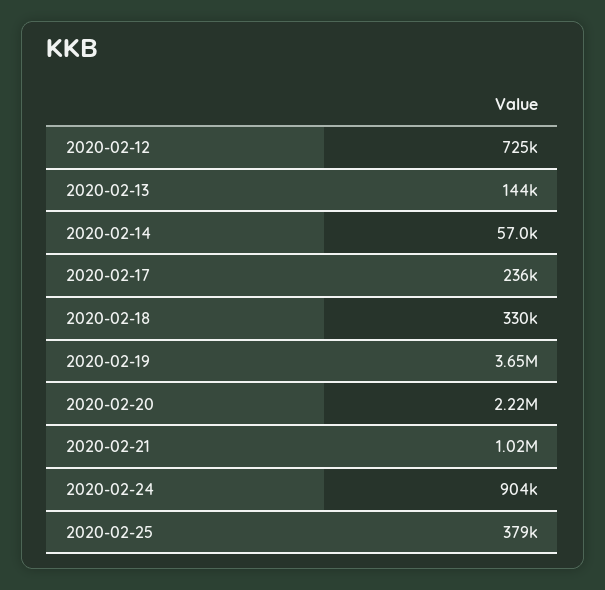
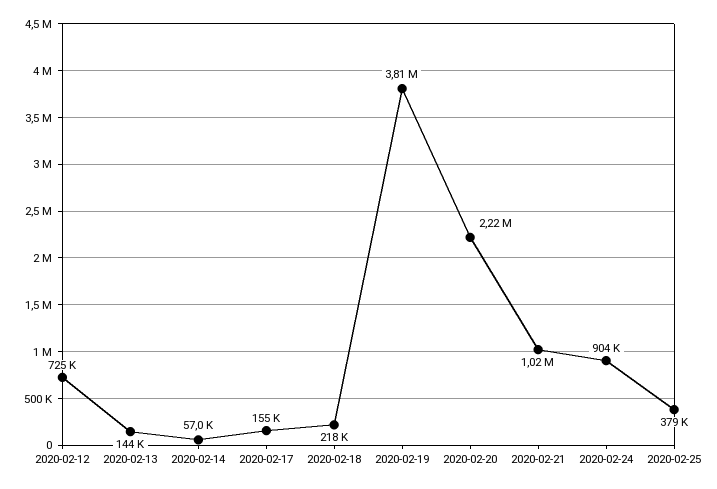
2020-02-17: 236000 -> 155000
2020-02-18: 330000 -> 218000
2020-02-19: 3650000 -> 3810000

